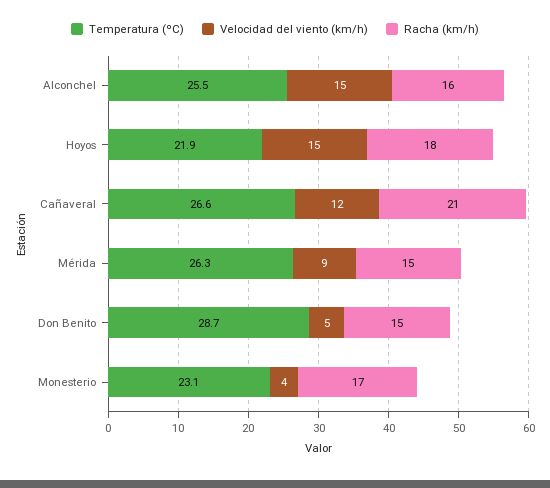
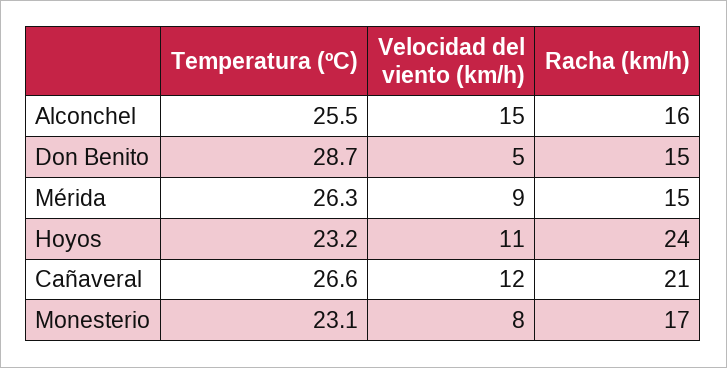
Temperatura (ºC), Hoyos: 21.9 -> 23.2
Velocidad del viento (km/h), Hoyos: 15 -> 11
Racha (km/h), Hoyos: 18 -> 24
Velocidad del viento (km/h), Monesterio: 4 -> 8

